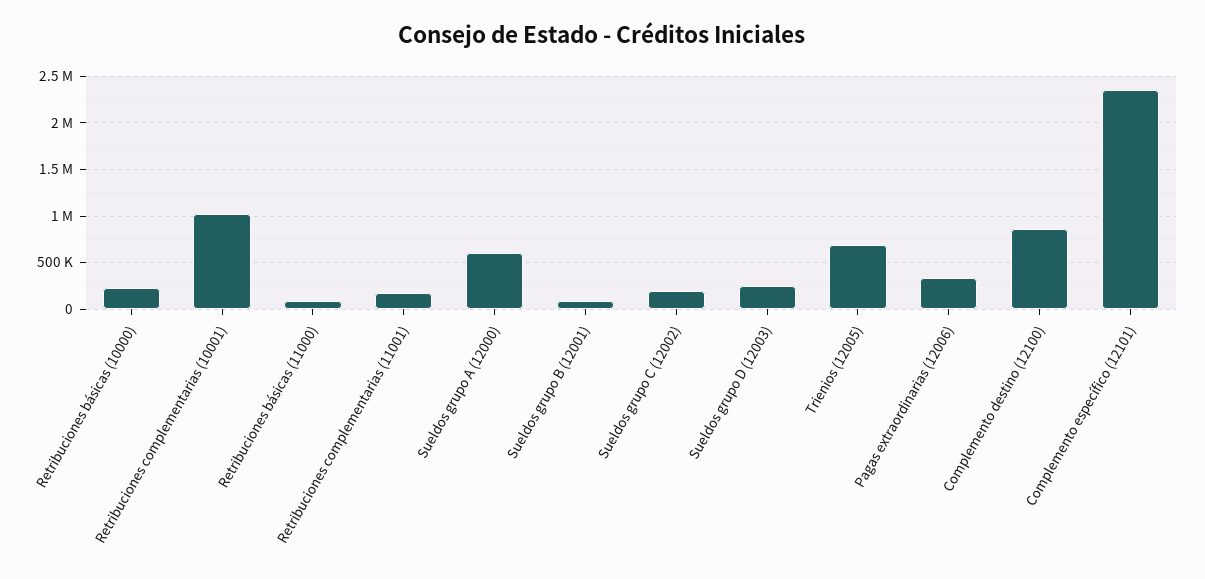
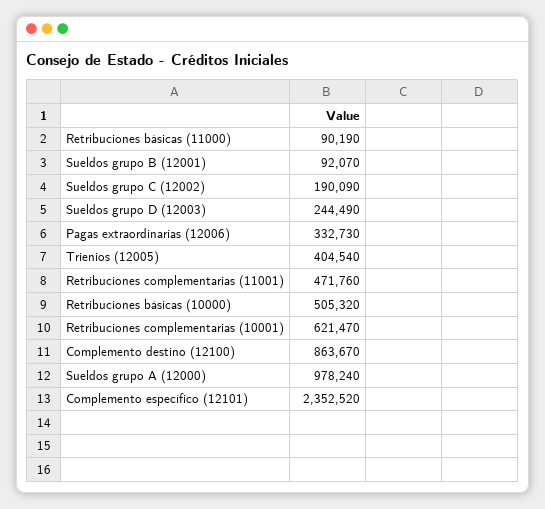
Retribuciones básicas (10000): 200000 -> 505320
Retribuciones complementarias (10001): 1000000 -> 621470
Retribuciones complementarias (11001): 200000 -> 471760
Sueldos grupo A (12000): 600000 -> 978240
Trienios (12005): 700000 -> 404540

